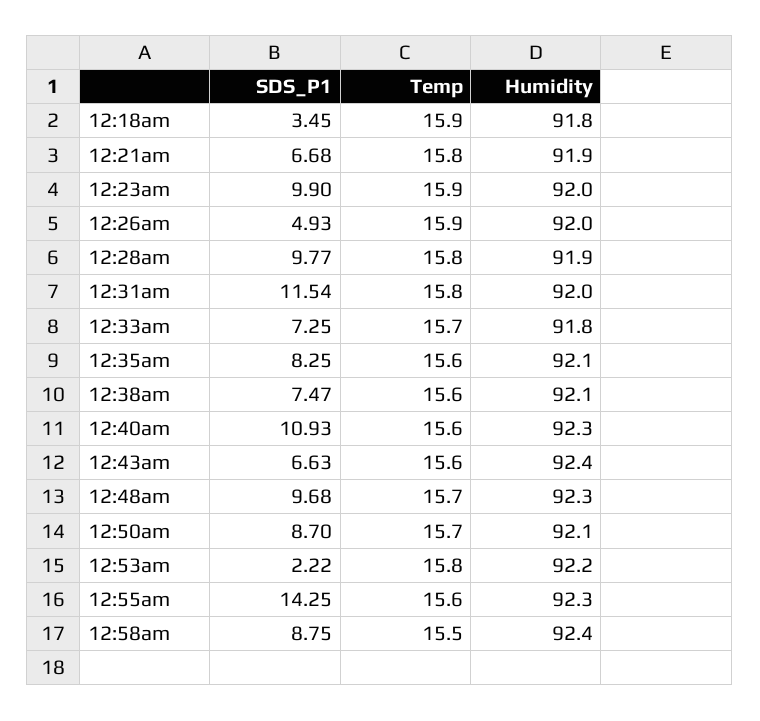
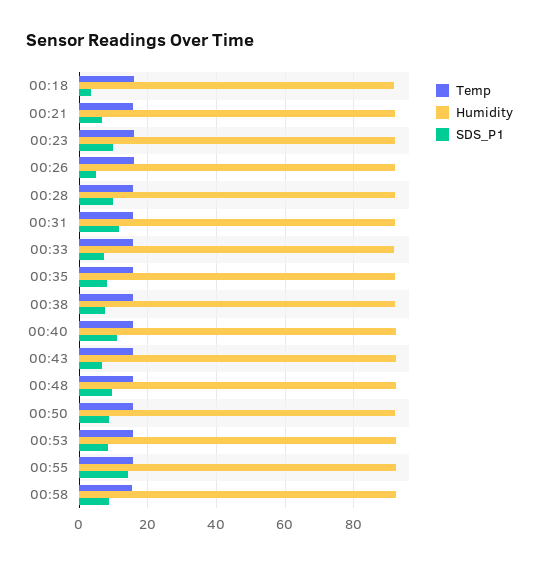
SDS_P1, 12:53am: 2.22 -> 8

